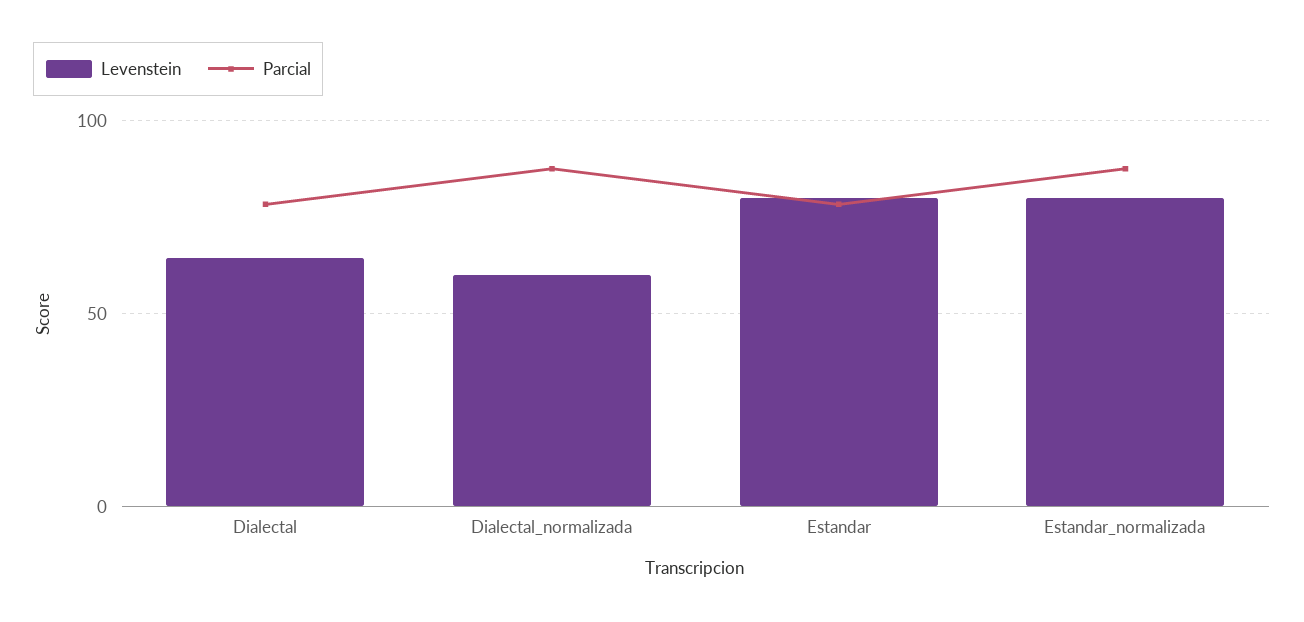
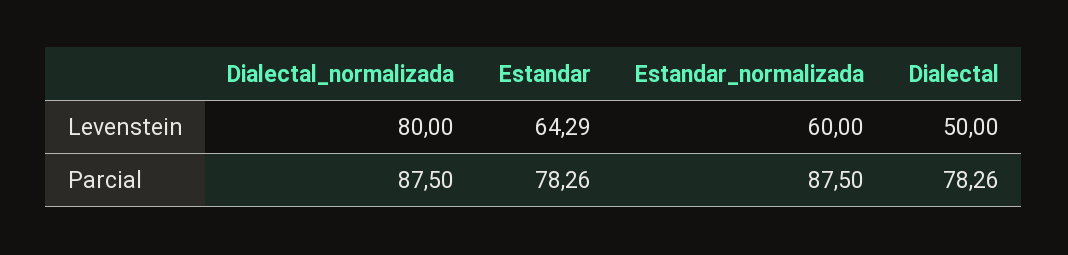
Levenstein, Dialectal: 65 -> 50
Levenstein, Dialectal_normalizada: 60 -> 80
Levenstein, Estandar: 80 -> 64.29
Levenstein, Estandar_normalizada: 80 -> 60

